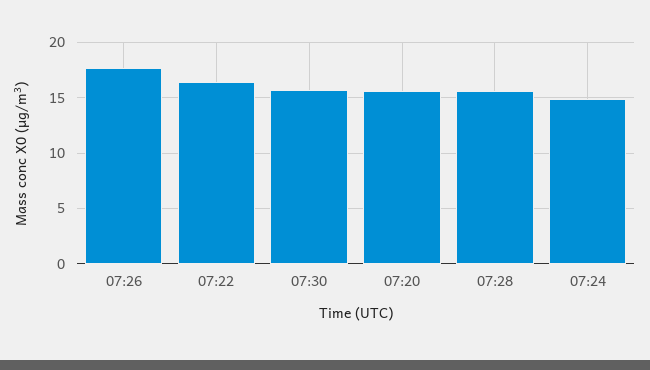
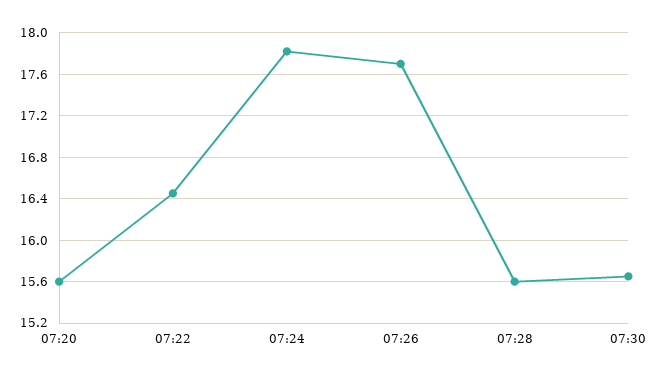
07:24: 15 -> 17.8

